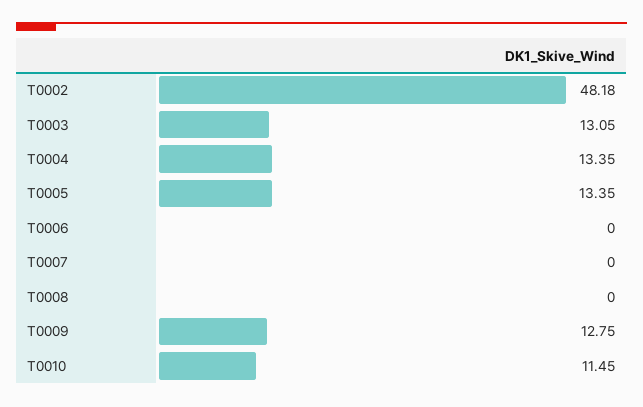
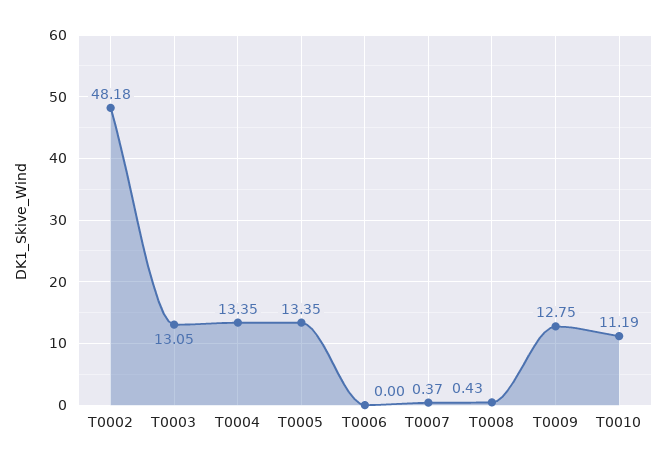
T0007: 0 -> 0.37
T0008: 0 -> 0.43
T0010: 11.45 -> 11.19

